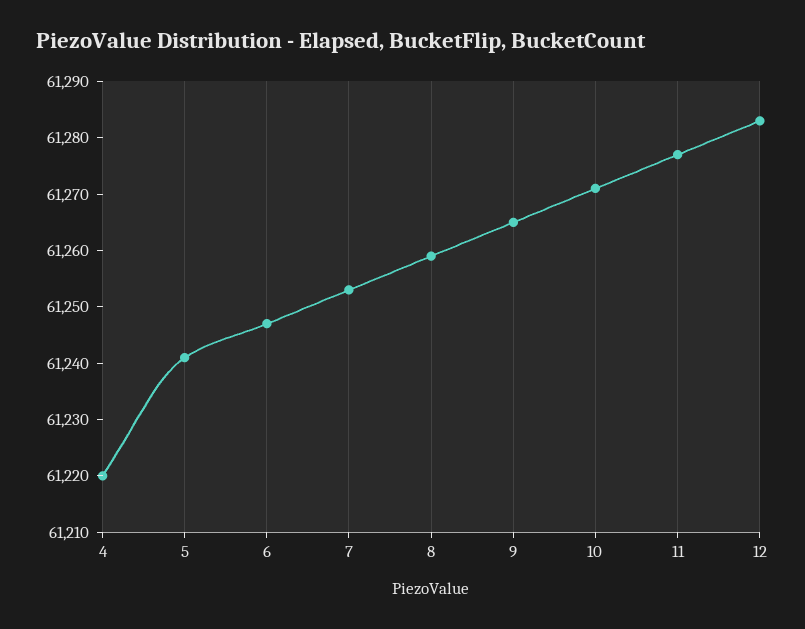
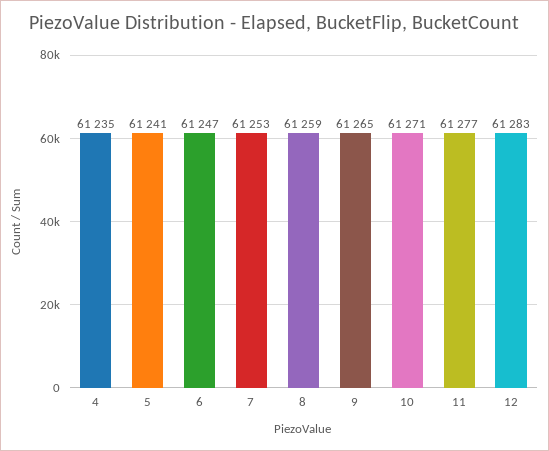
4: 61220 -> 61235

